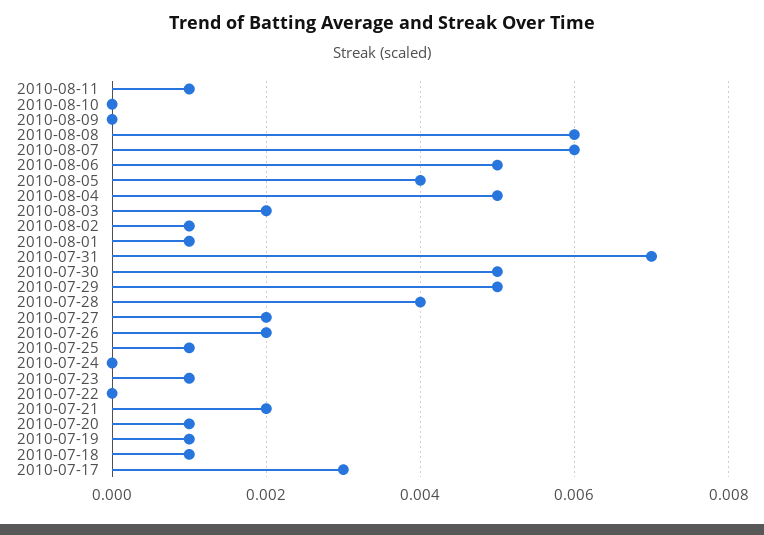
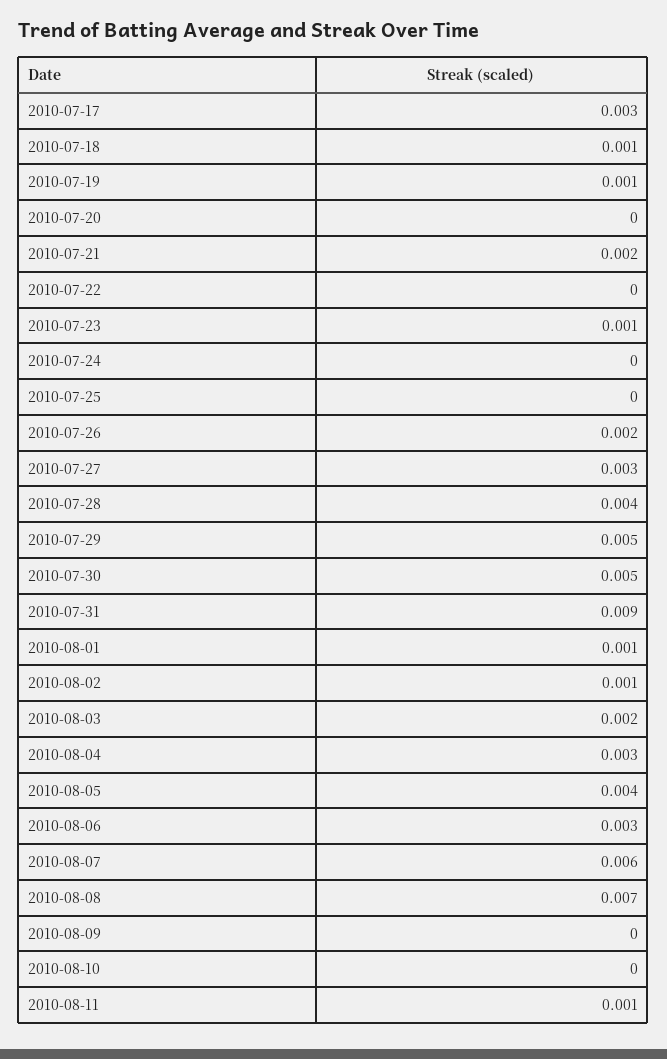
2010-08-08: 0.006 -> 0.007
2010-08-06: 0.005 -> 0.003
2010-08-04: 0.005 -> 0.003
2010-07-31: 0.007 -> 0.009
2010-07-27: 0.002 -> 0.003
2010-07-25: 0.001 -> 0
2010-07-20: 0.001 -> 0

